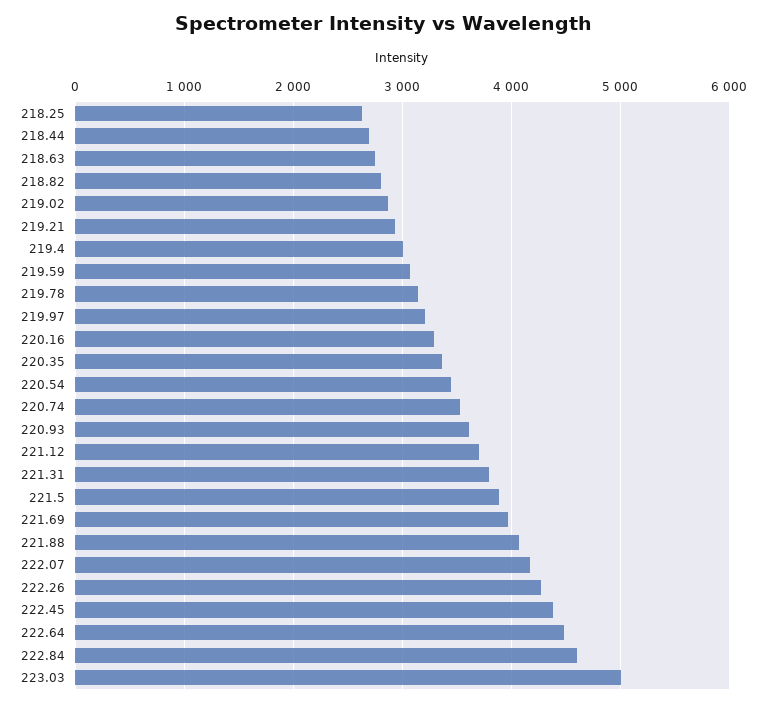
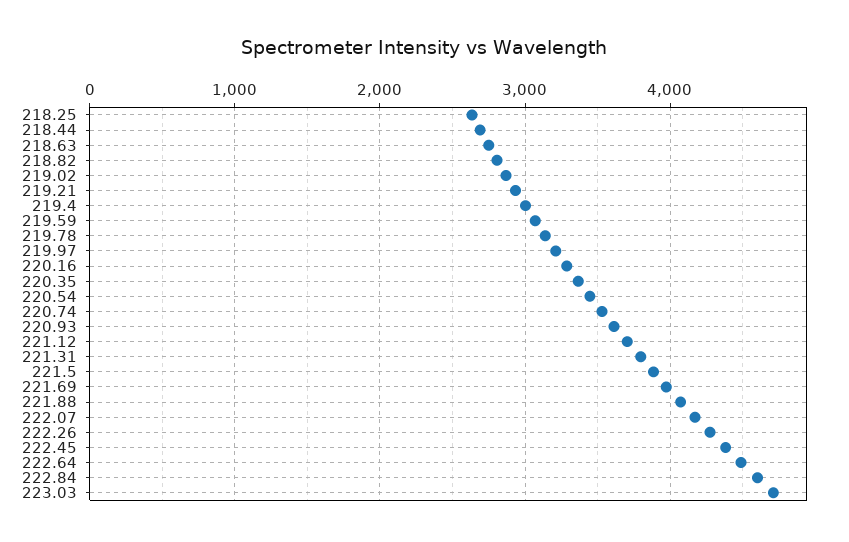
223.03: 5000 -> 4700

